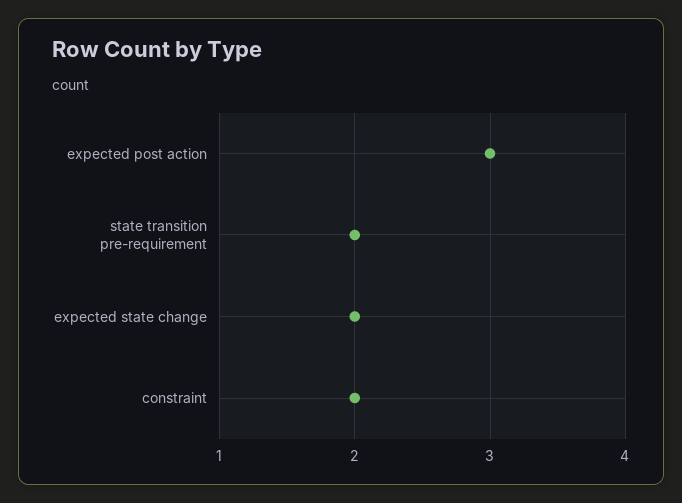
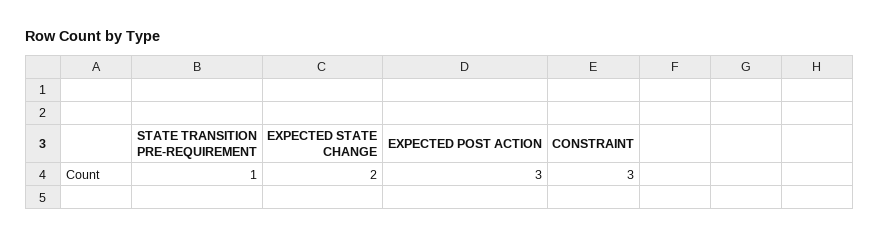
state transition pre-requirement: 2 -> 1
constraint: 2 -> 3

